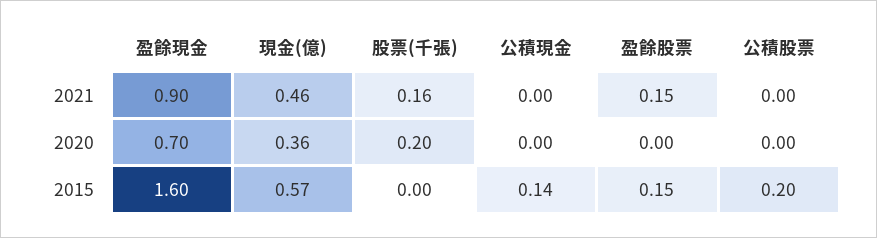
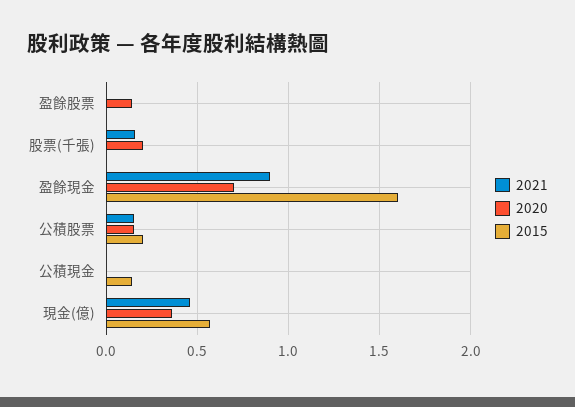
2021, 盈餘股票: 0.15 -> 0
2021, 公積股票: 0 -> 0.15
2020, 盈餘股票: 0 -> 0.15
2020, 公積股票: 0 -> 0.15
2015, 盈餘股票: 0.15 -> 0

